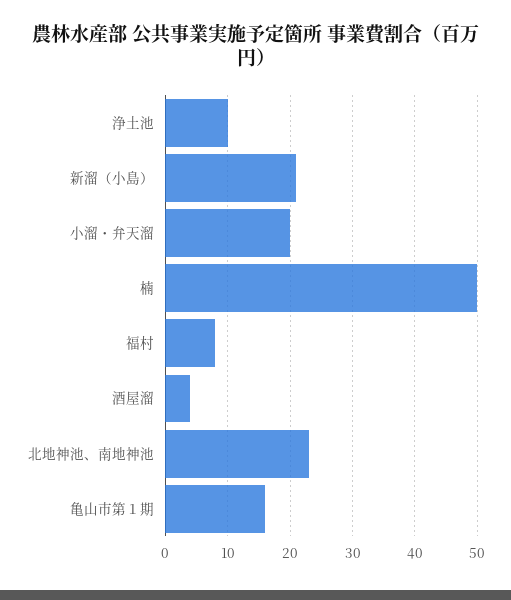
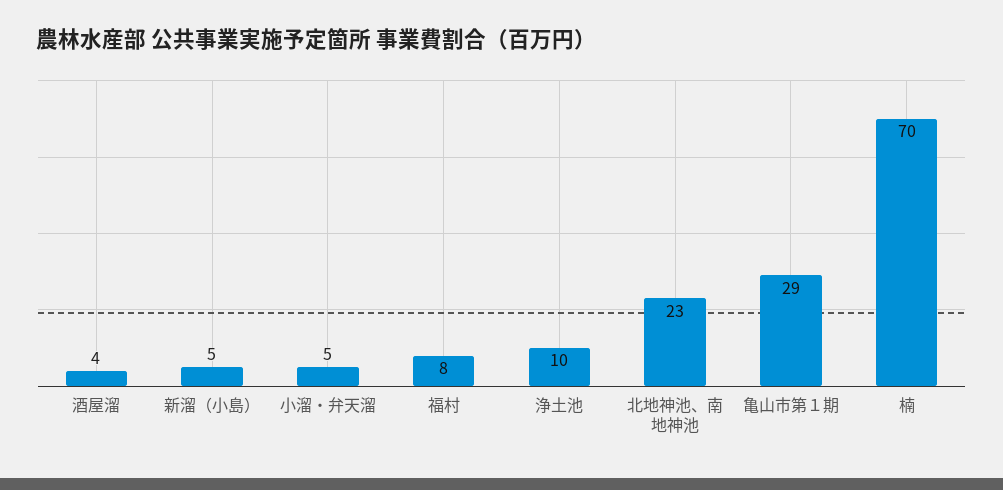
新溜（小島）: 21 -> 5
小溜・弁天溜: 20 -> 5
楠: 50 -> 70
亀山市第１期: 16 -> 29

